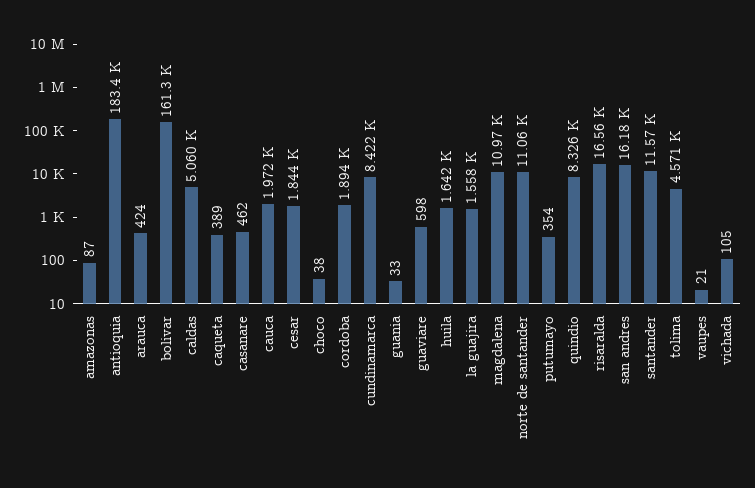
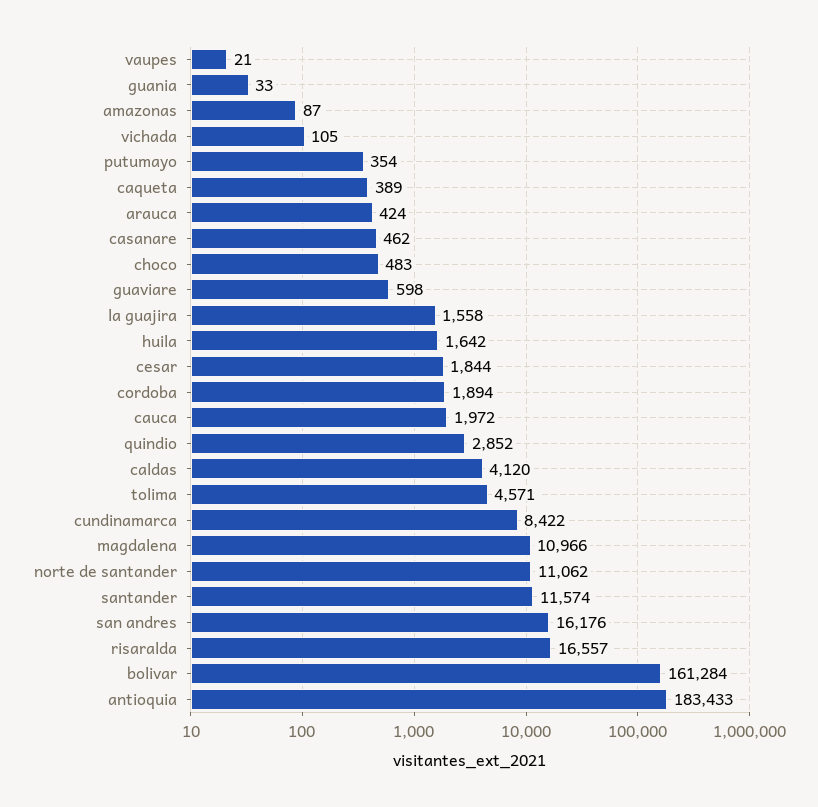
caldas: 5060 -> 4120
choco: 38 -> 483
quindio: 8326 -> 2852

